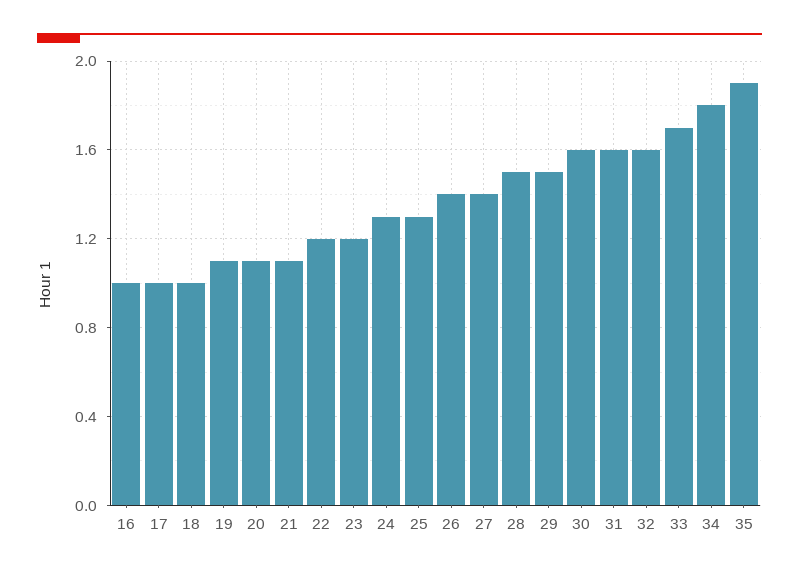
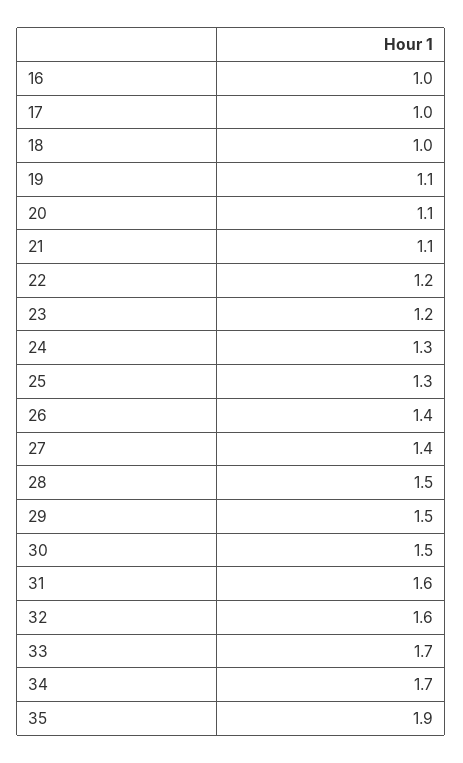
30: 1.6 -> 1.5
34: 1.8 -> 1.7

